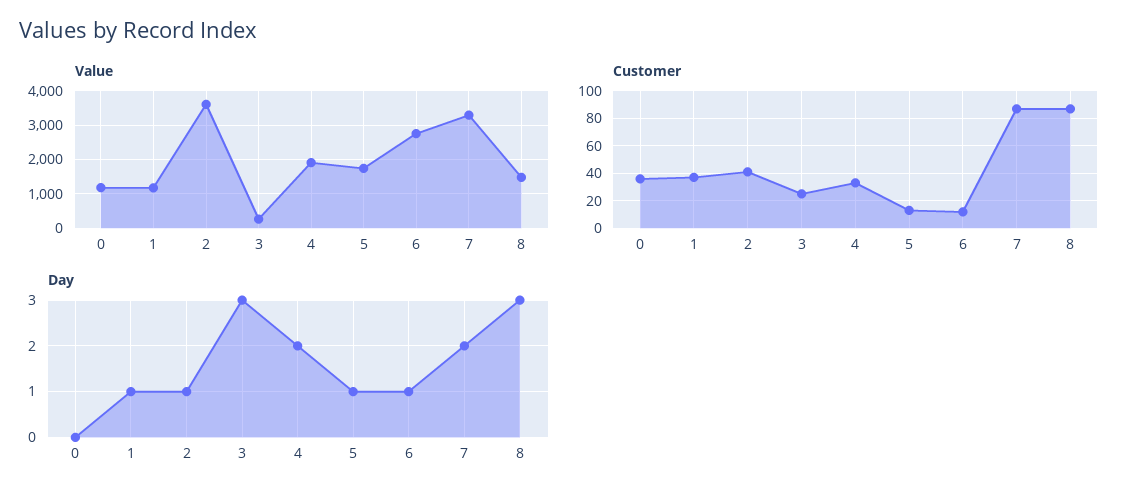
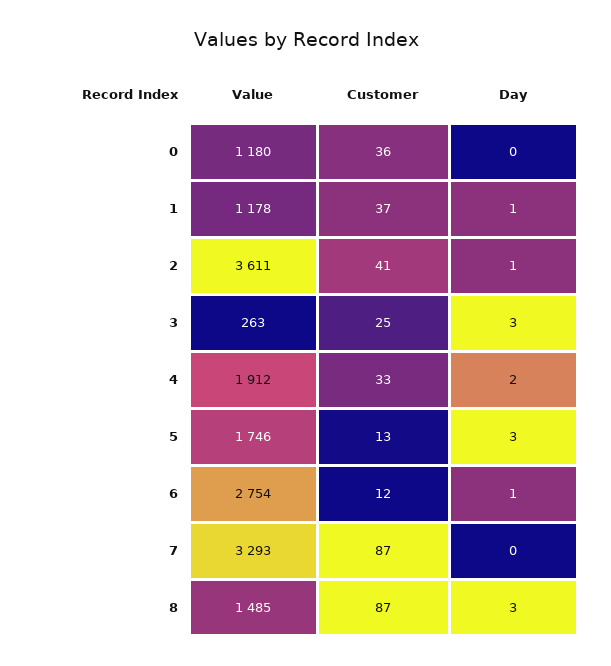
Day, 5: 1 -> 3
Day, 7: 2 -> 0

